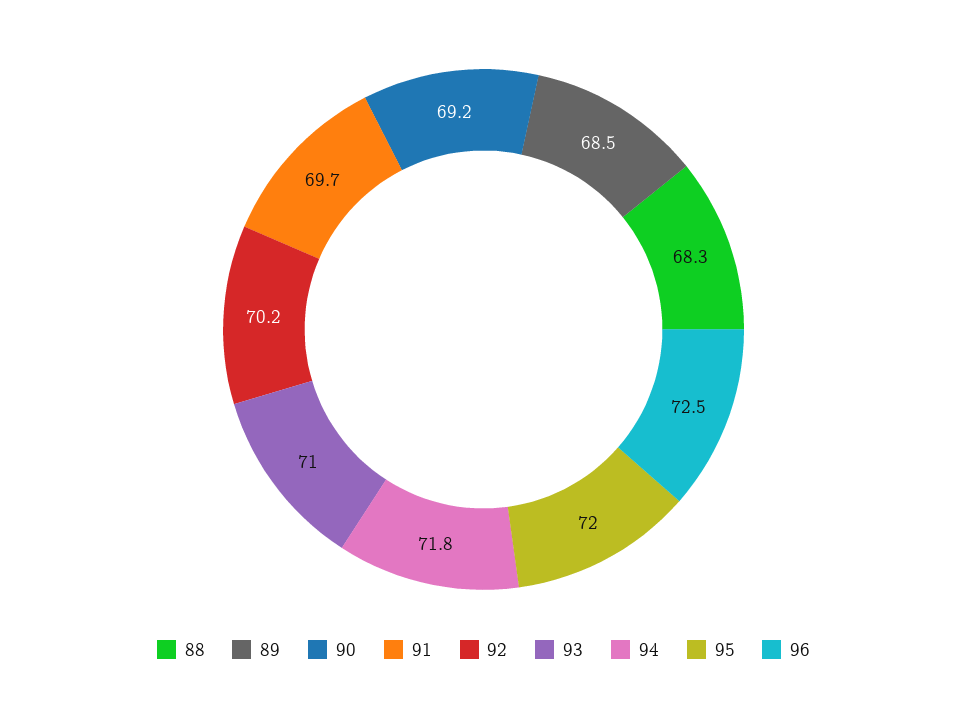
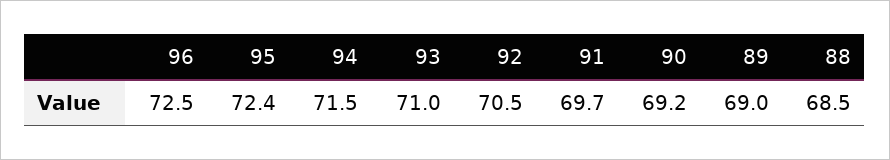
88: 68.3 -> 68.5
89: 68.5 -> 69
92: 70.2 -> 70.5
94: 71.8 -> 71.5
95: 72 -> 72.4

